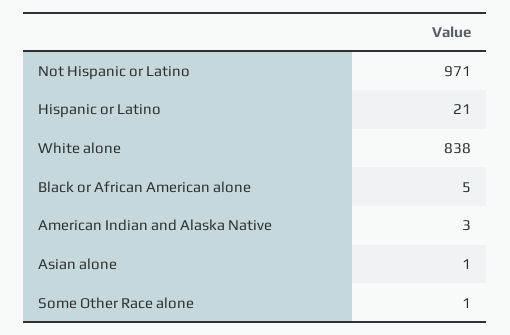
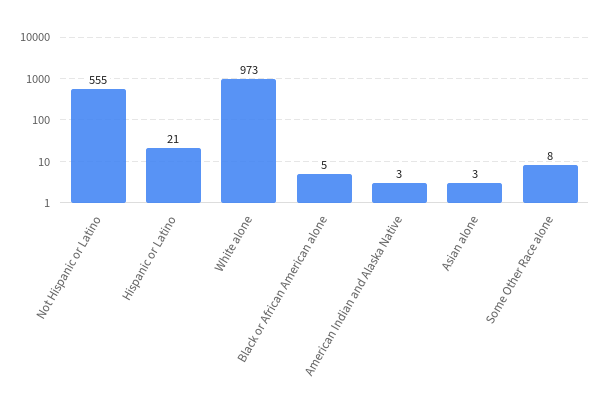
Not Hispanic or Latino: 971 -> 555
White alone: 838 -> 973
Asian alone: 1 -> 3
Some Other Race alone: 1 -> 8

